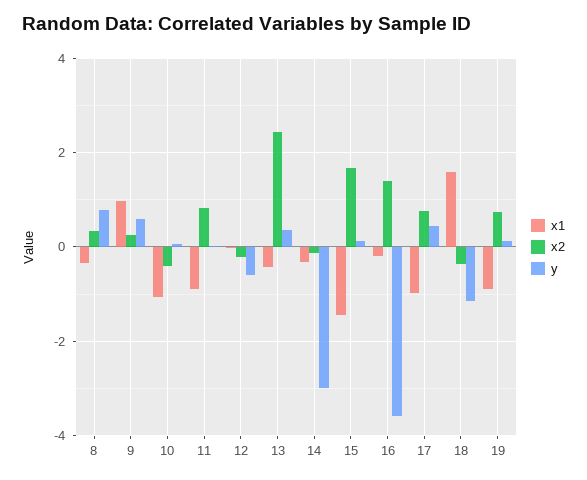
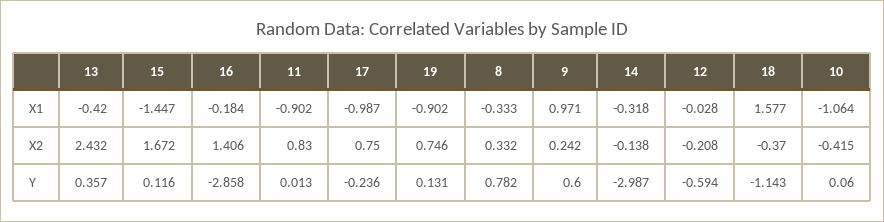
y, 16: -3.6 -> -2.858
y, 17: 0.4 -> -0.236

